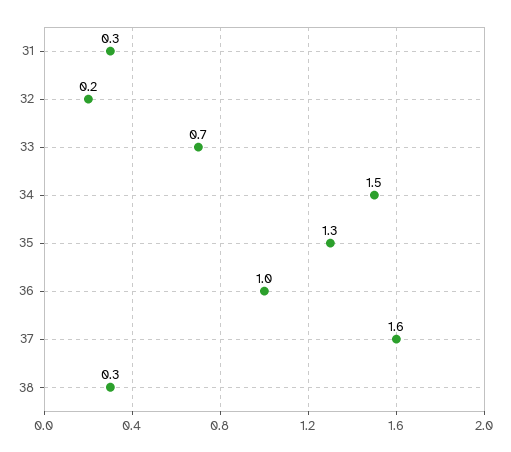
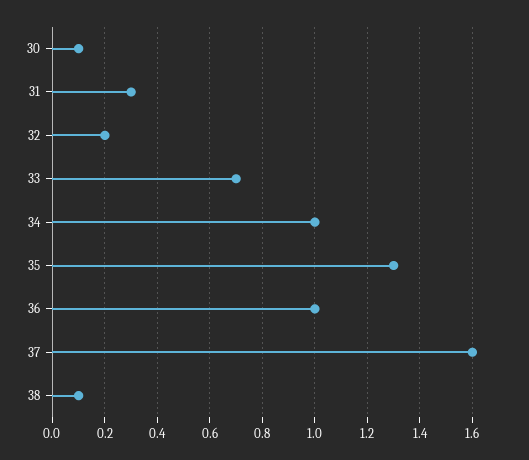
34: 1.5 -> 1
38: 0.3 -> 0.1
30: none -> 0.1

